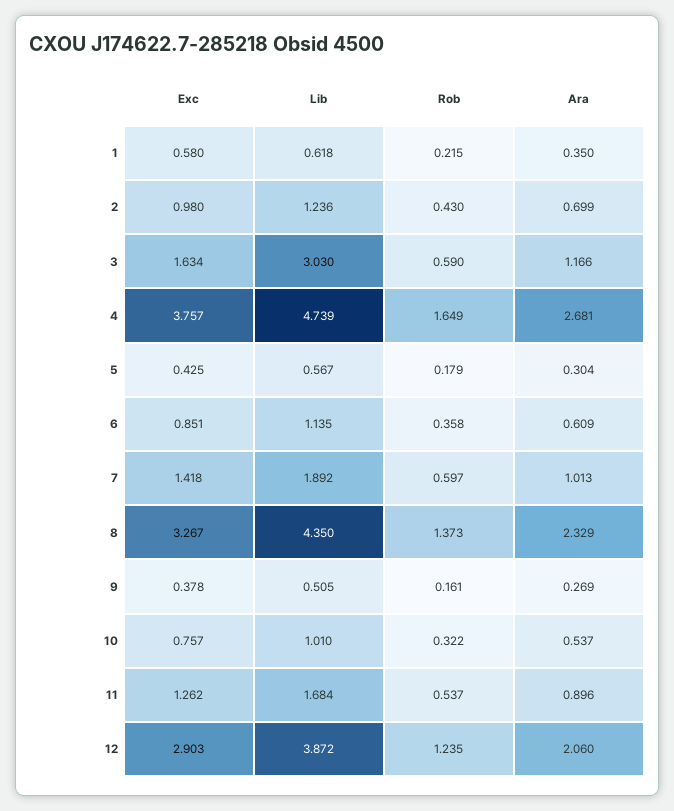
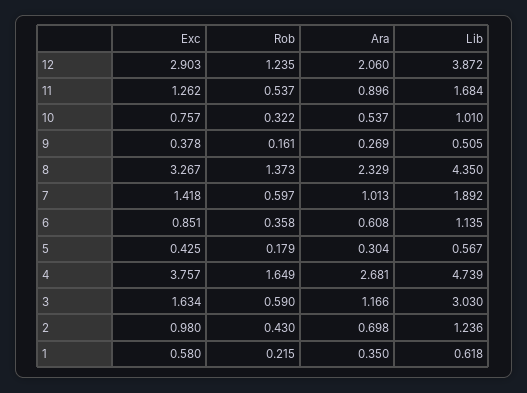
Ara, 2: 0.699 -> 0.698
Ara, 6: 0.609 -> 0.608

